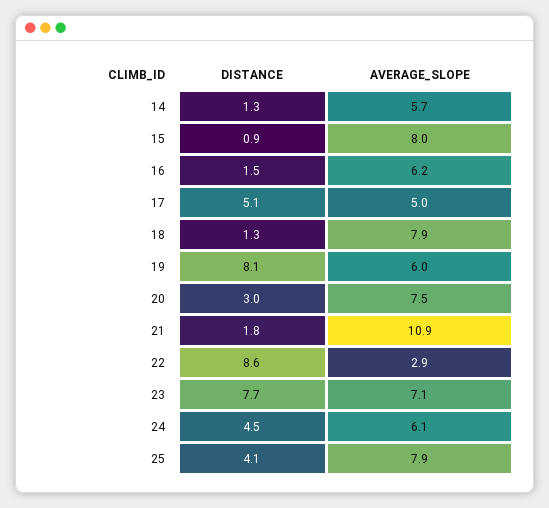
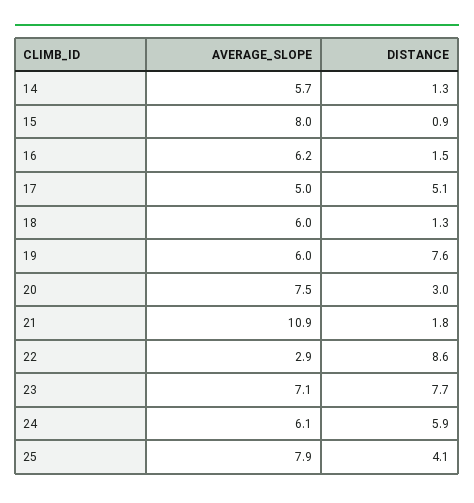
AVERAGE_SLOPE, 18: 7.9 -> 6
DISTANCE, 19: 8.1 -> 7.6
DISTANCE, 24: 4.5 -> 5.9

